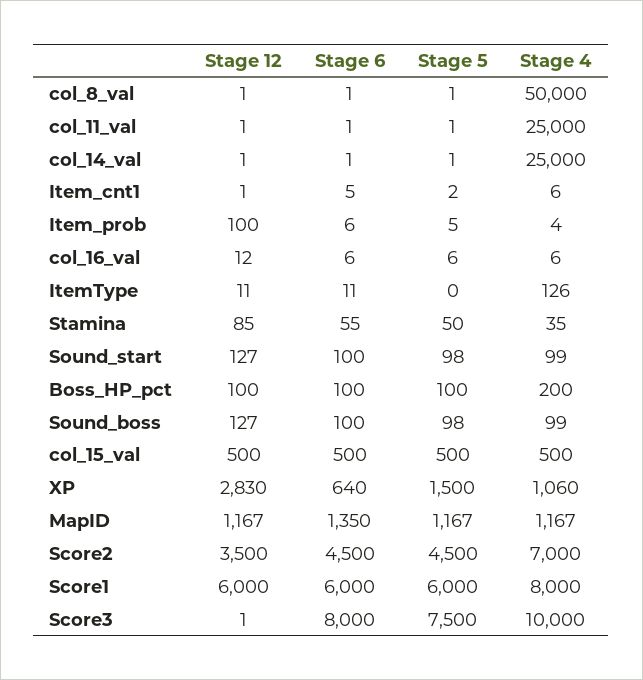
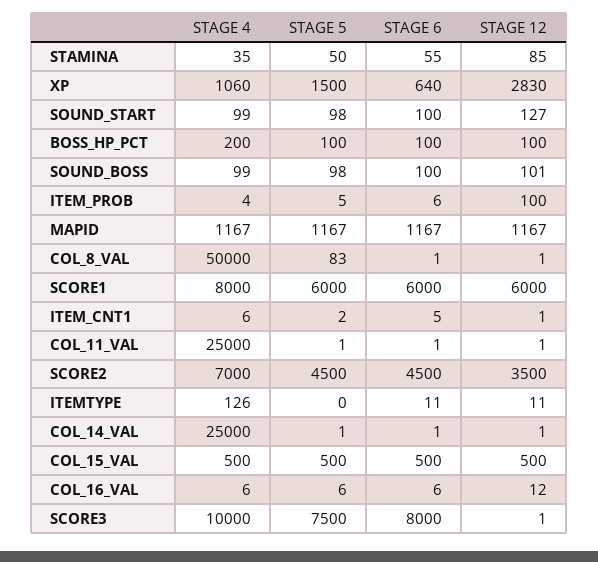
Stage 5, col_8_val: 1 -> 83
Stage 12, Sound_boss: 127 -> 101
Stage 6, MapID: 1350 -> 1167

